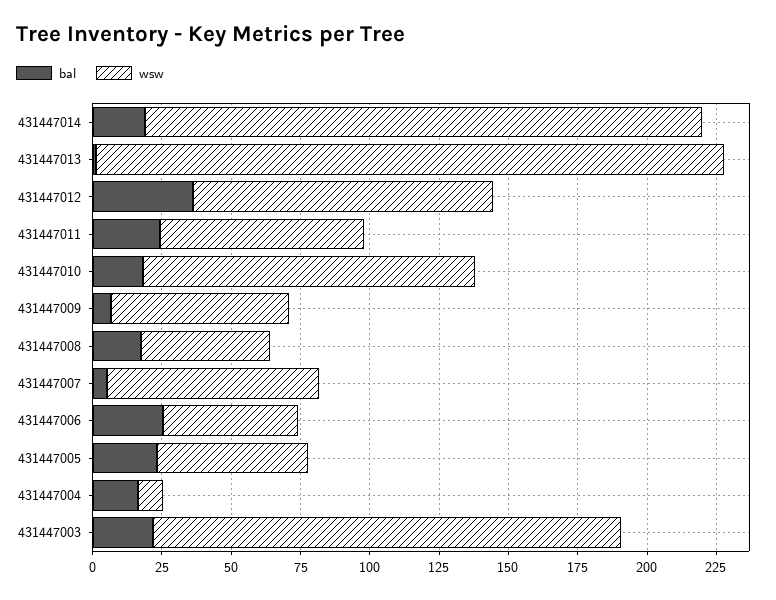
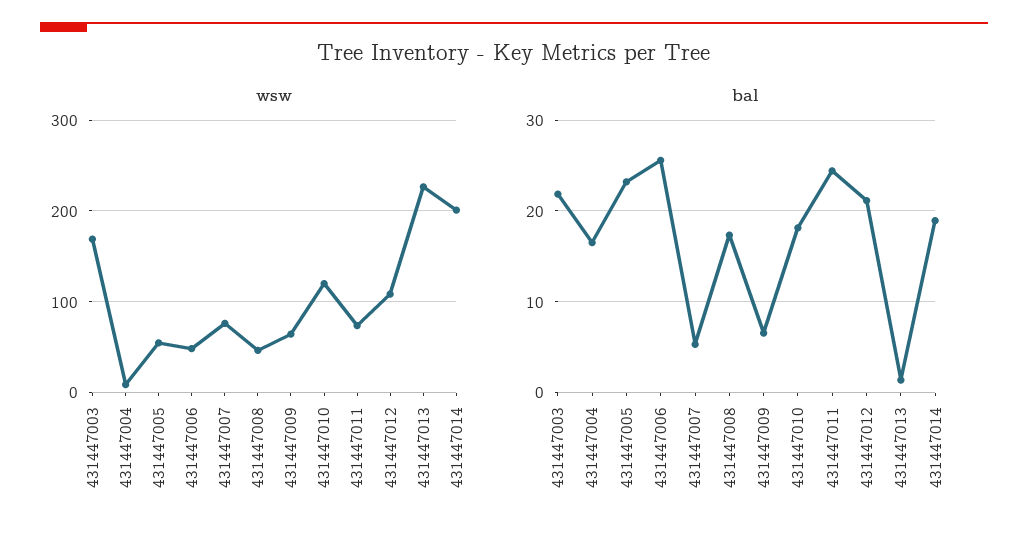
bal, 431447012: 35 -> 21

